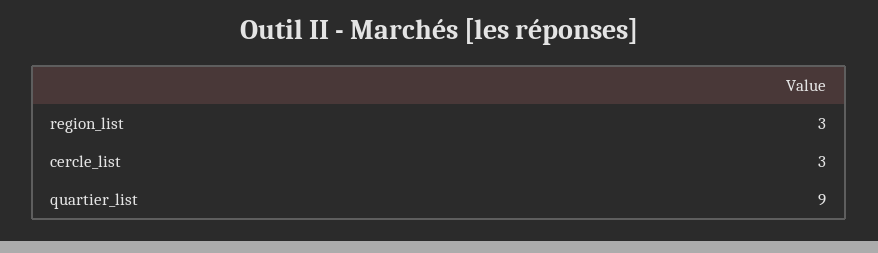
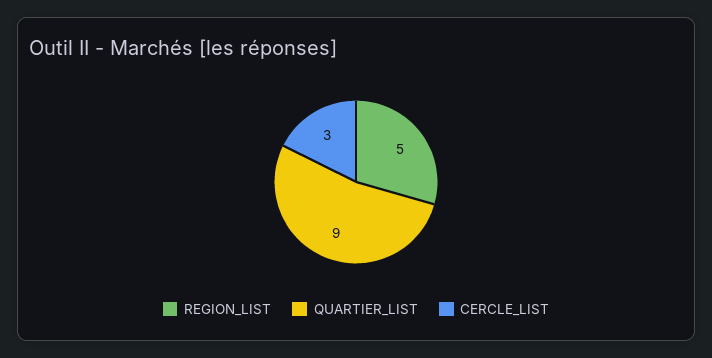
region_list: 3 -> 5

